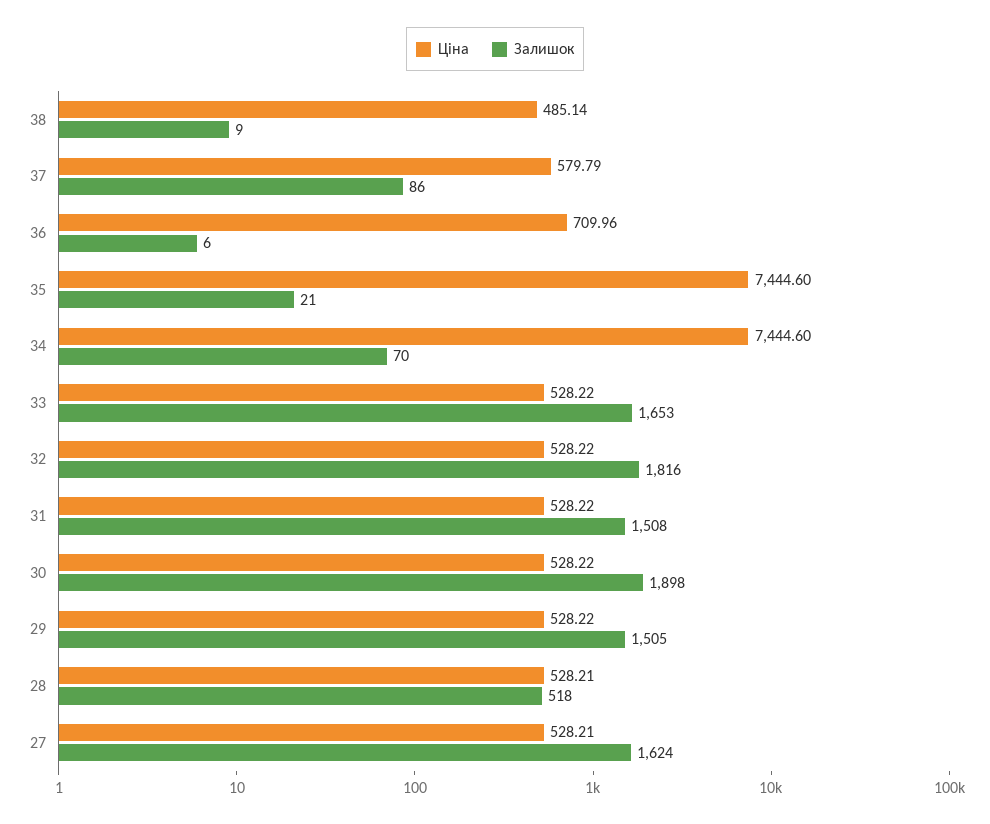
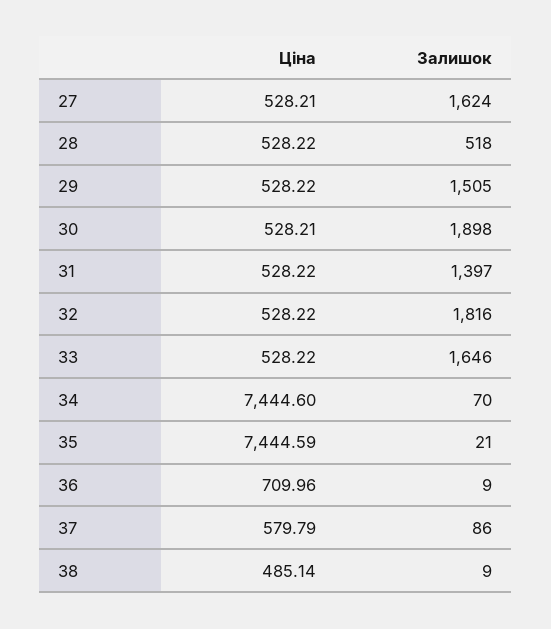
Залишок, 36: 6 -> 9
Ціна, 35: 7444.6 -> 7444.59
Залишок, 33: 1653 -> 1646
Залишок, 31: 1508 -> 1397
Ціна, 30: 528.22 -> 528.21
Ціна, 28: 528.21 -> 528.22

